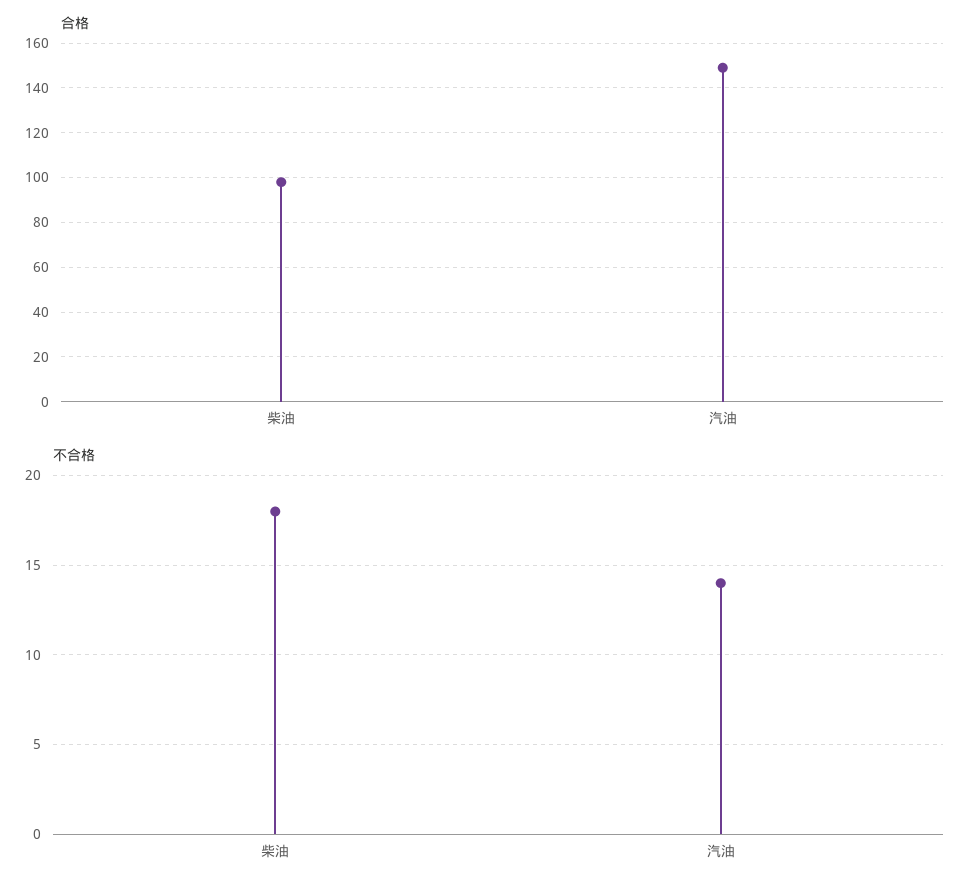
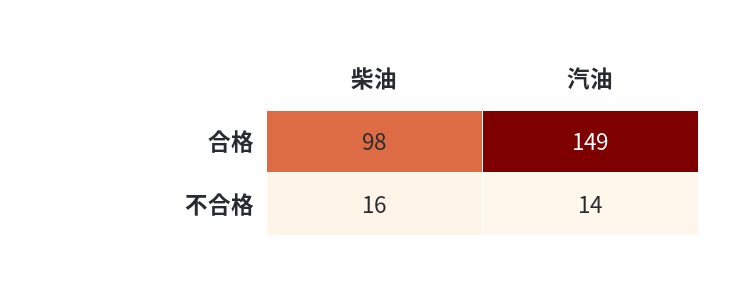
不合格, 柴油: 18 -> 16

